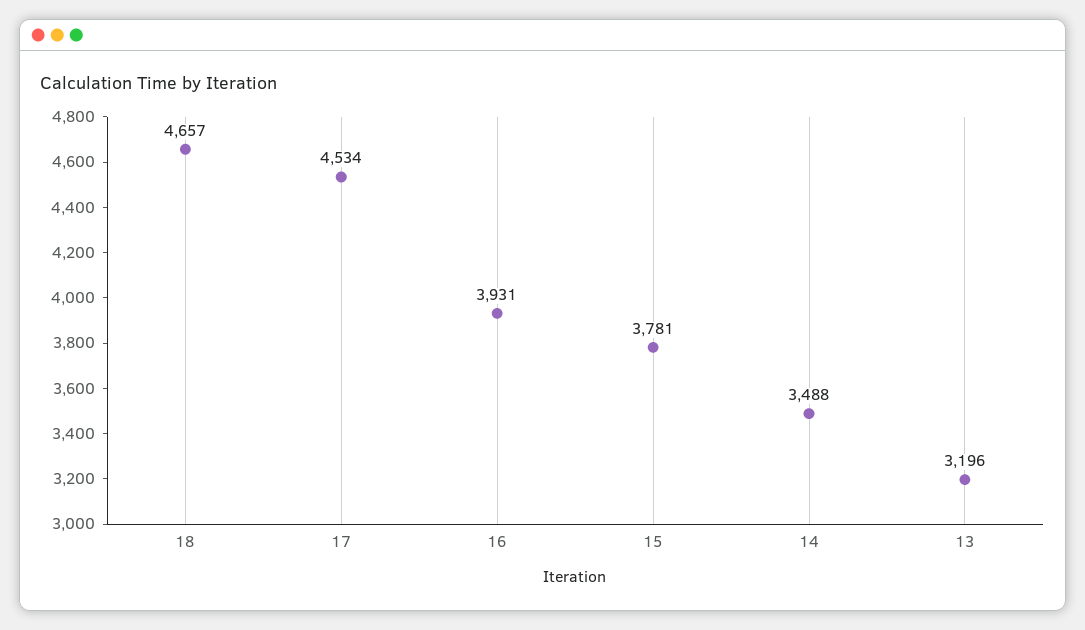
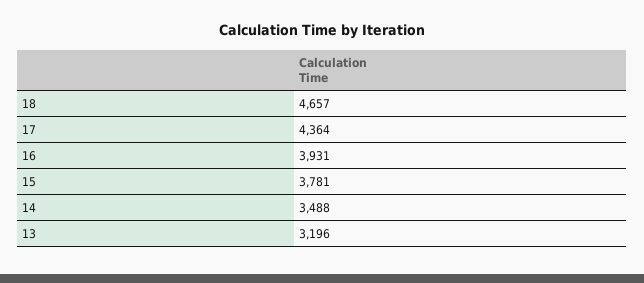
17: 4534 -> 4364

